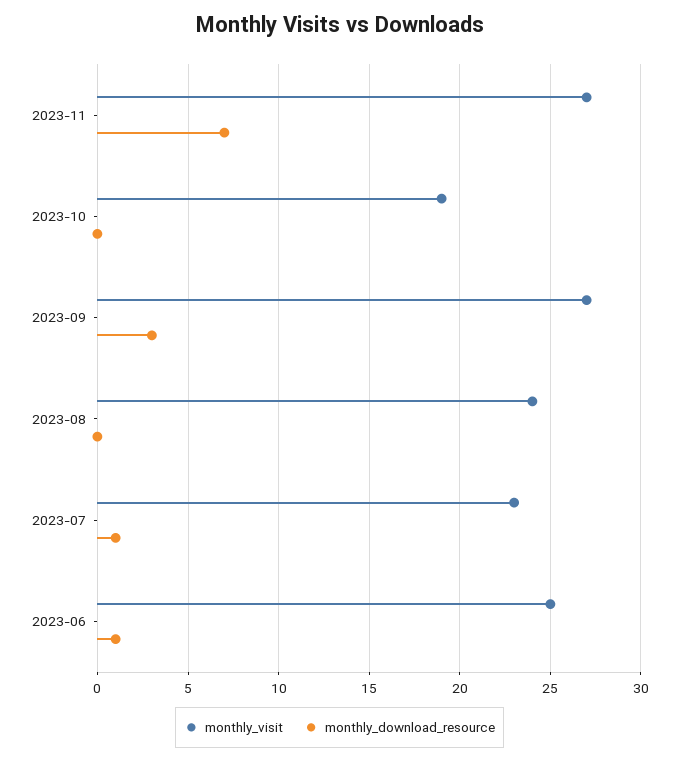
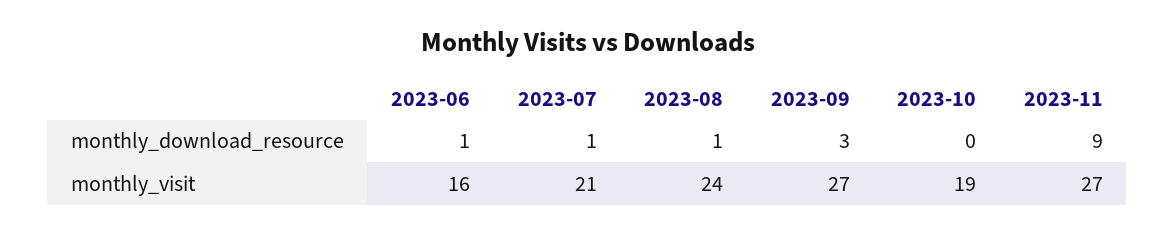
monthly_download_resource, 2023-11: 7 -> 9
monthly_download_resource, 2023-08: 0 -> 1
monthly_visit, 2023-07: 23 -> 21
monthly_visit, 2023-06: 25 -> 16

